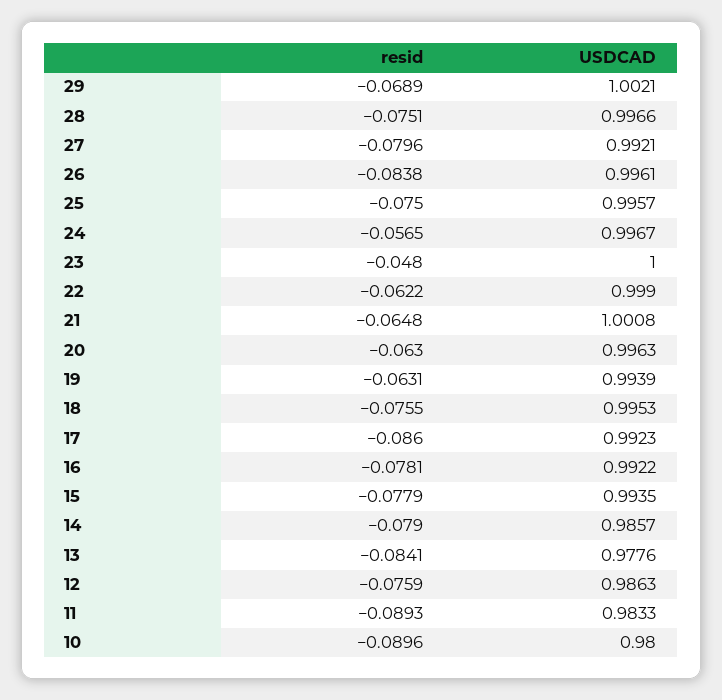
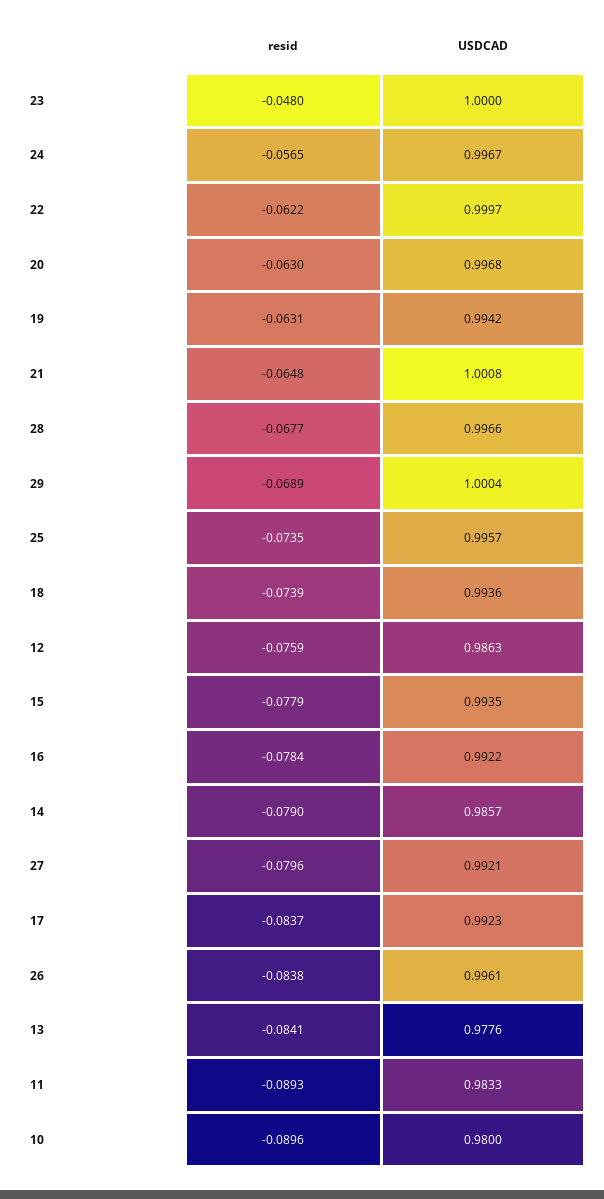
USDCAD, 29: 1.0021 -> 1.0004
resid, 28: -0.0751 -> -0.0677
resid, 25: -0.075 -> -0.0735
USDCAD, 22: 0.999 -> 0.9997
USDCAD, 20: 0.9963 -> 0.9968
USDCAD, 19: 0.9939 -> 0.9942
resid, 18: -0.0755 -> -0.0739
USDCAD, 18: 0.9953 -> 0.9936
resid, 17: -0.086 -> -0.0837
resid, 16: -0.0781 -> -0.0784

